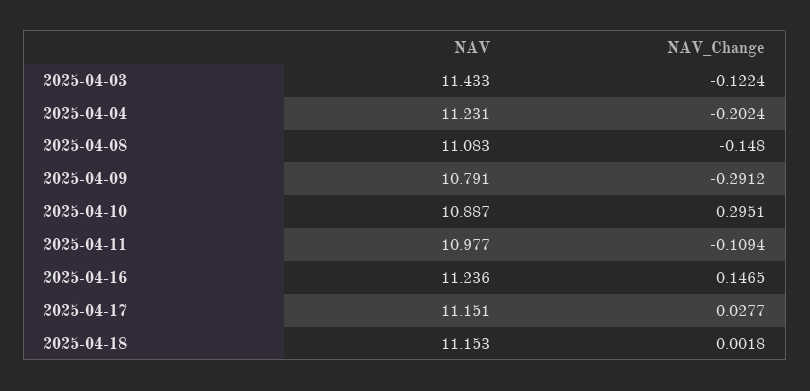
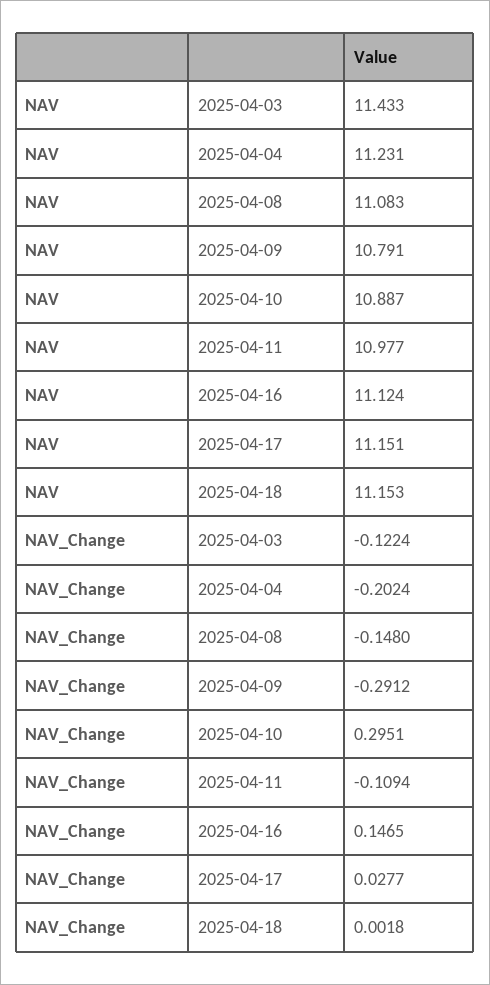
NAV, 2025-04-16: 11.236 -> 11.124

